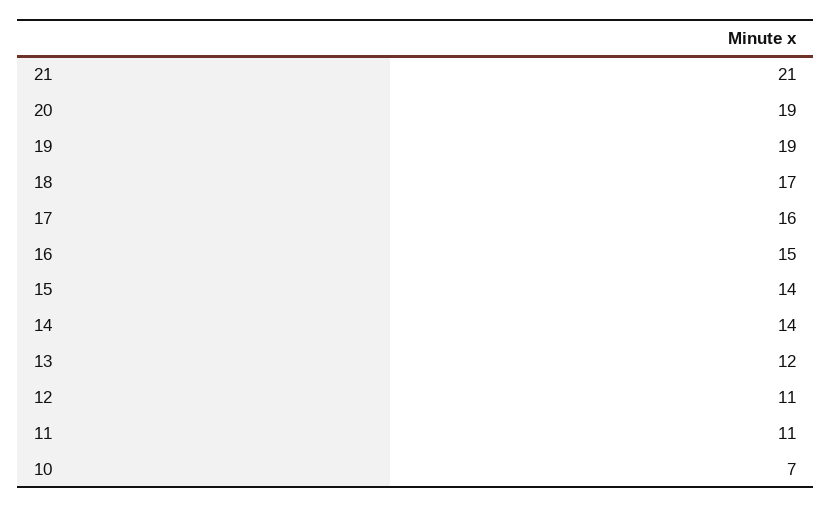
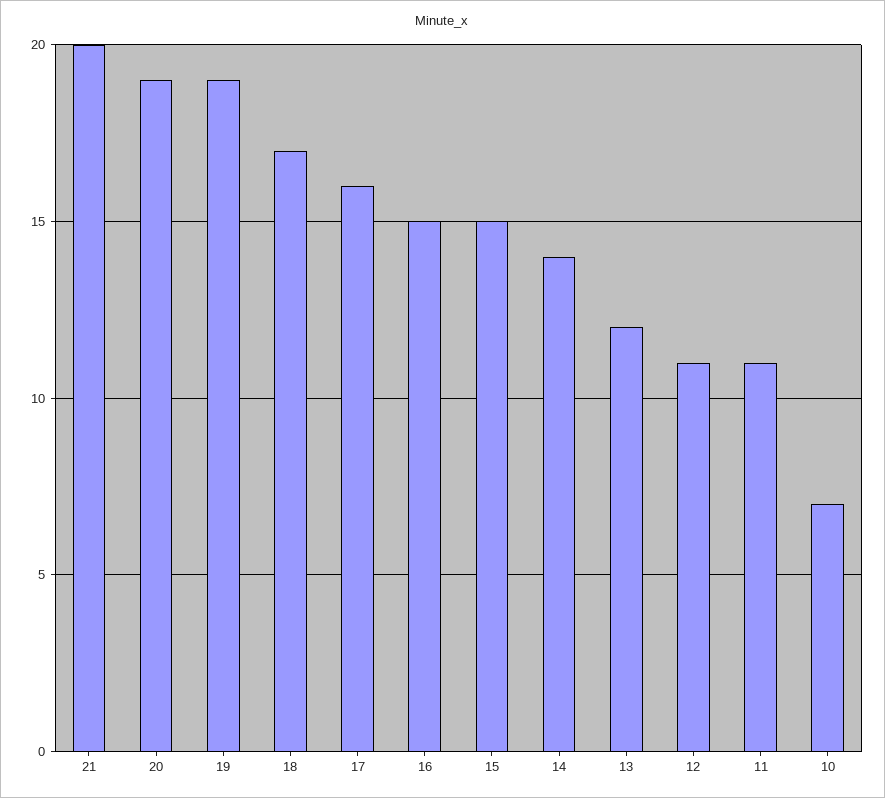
21: 21 -> 20
15: 14 -> 15

